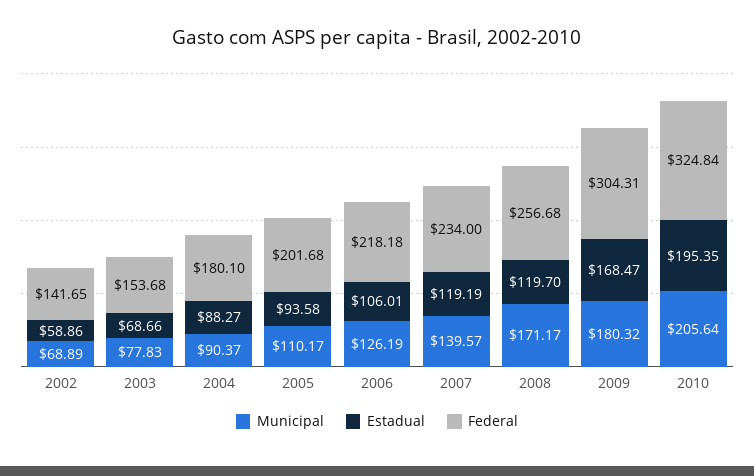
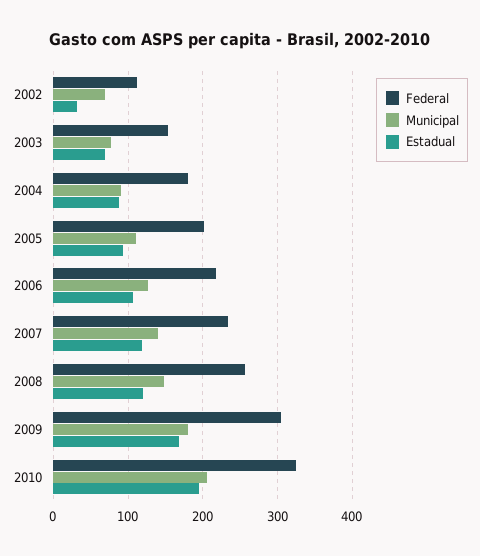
Estadual, 2002: 58.86 -> 30
Federal, 2002: 141.65 -> 110
Municipal, 2008: 171.17 -> 150

